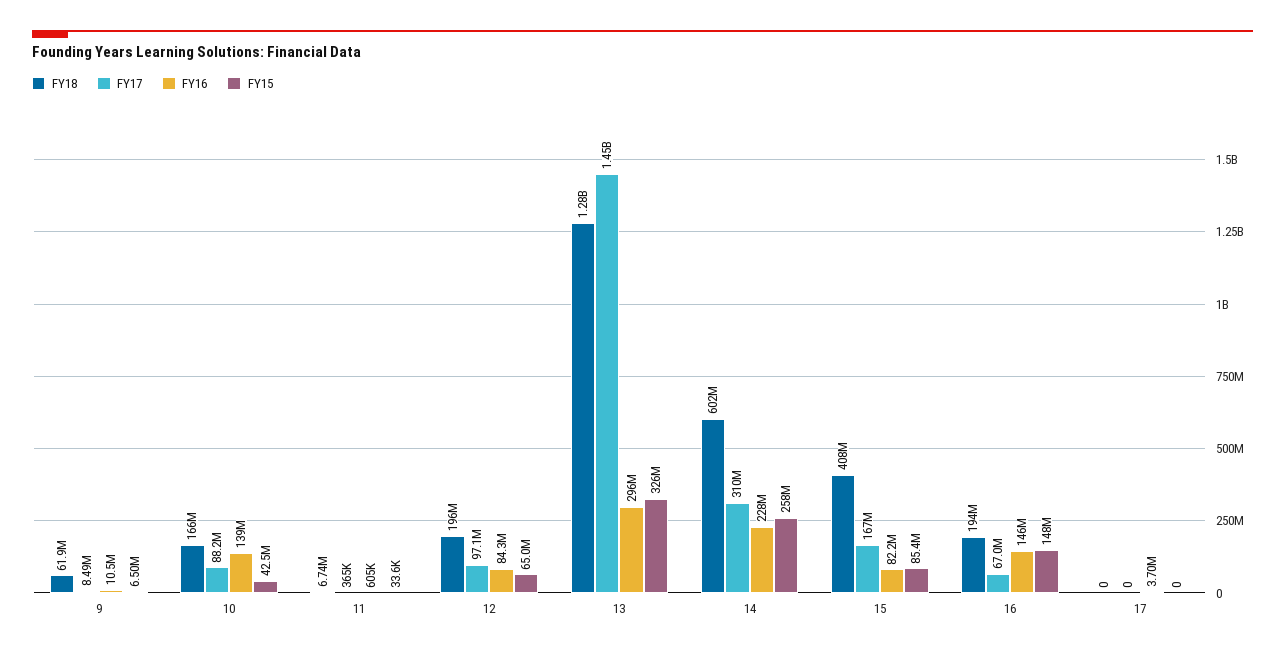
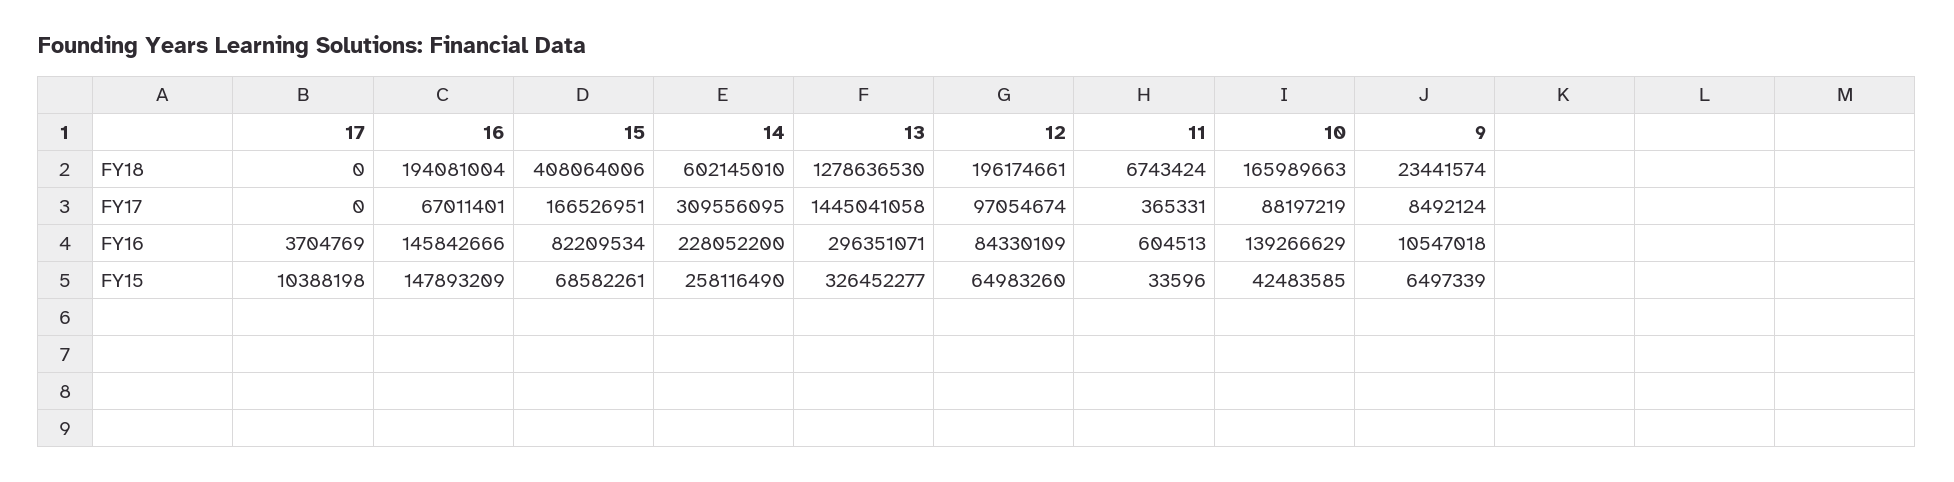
FY18, 9: 61900000 -> 23441574
FY15, 15: 85400000 -> 68582261
FY15, 17: 0 -> 10388198

